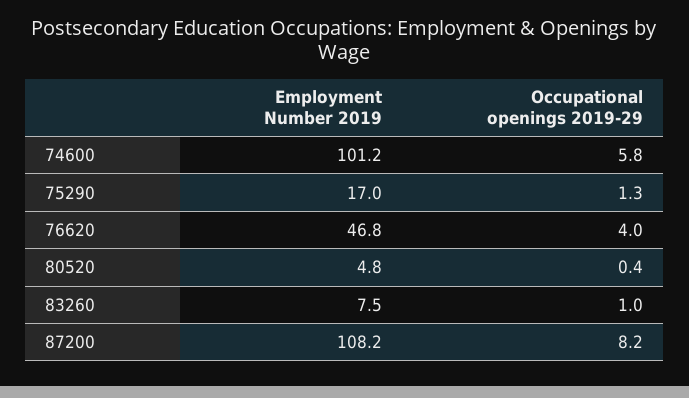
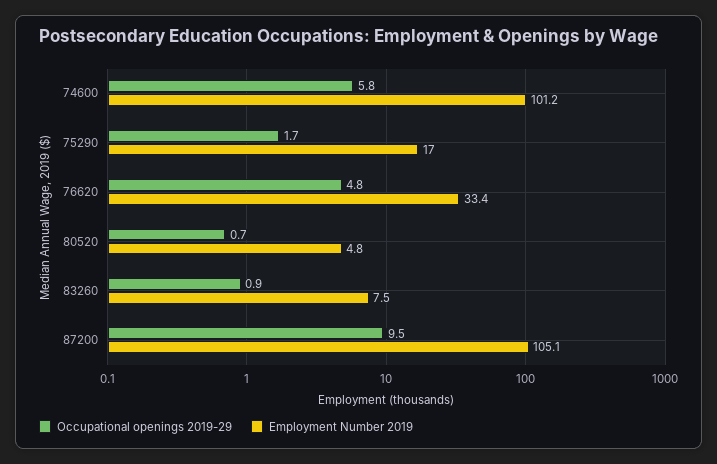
Occupational openings 2019-29, 75290: 1.3 -> 1.7
Employment Number 2019, 76620: 46.8 -> 33.4
Occupational openings 2019-29, 76620: 4 -> 4.8
Occupational openings 2019-29, 80520: 0.4 -> 0.7
Occupational openings 2019-29, 83260: 1 -> 0.9
Employment Number 2019, 87200: 108.2 -> 105.1
Occupational openings 2019-29, 87200: 8.2 -> 9.5

